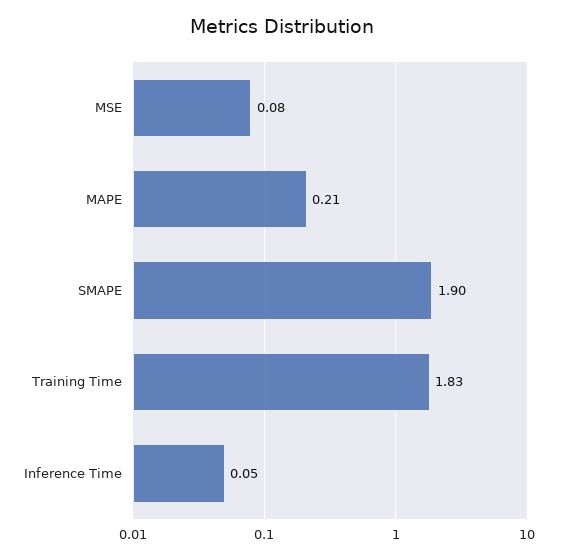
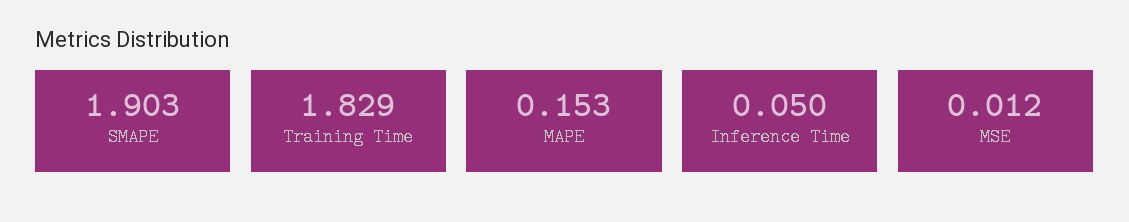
MSE: 0.08 -> 0.012
MAPE: 0.21 -> 0.153

